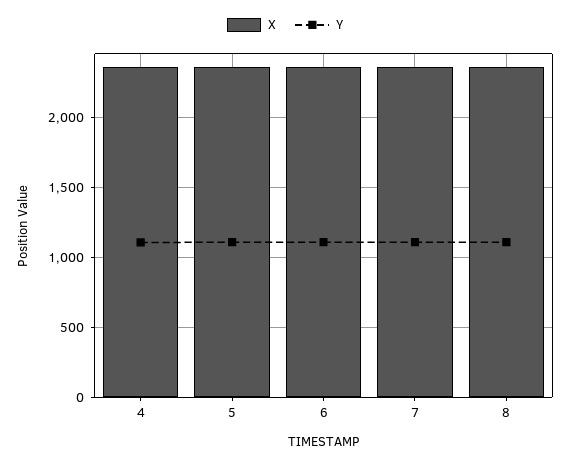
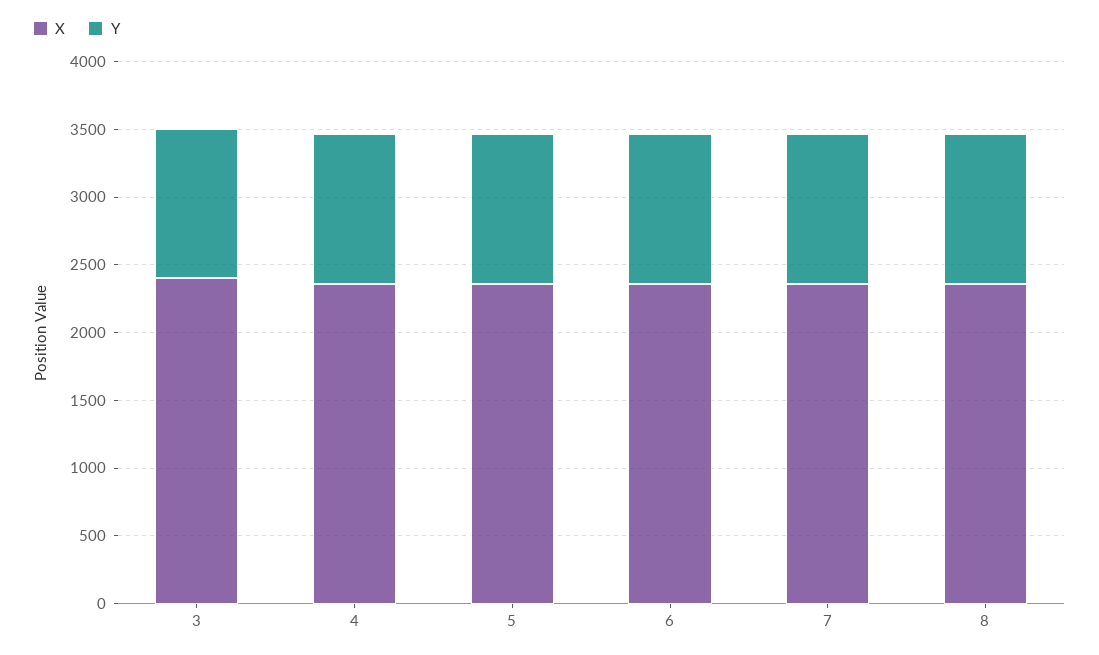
X, 3: none -> 2400
Y, 3: none -> 1100

